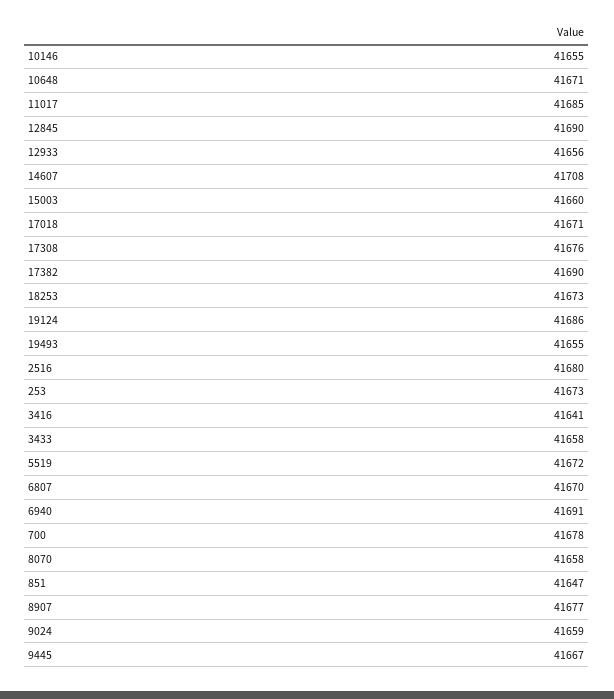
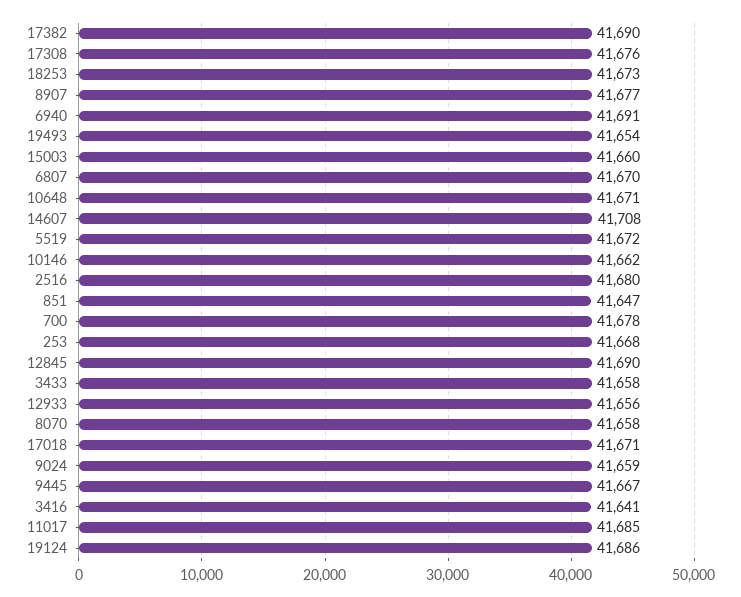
10146: 41655 -> 41662
19493: 41655 -> 41654
253: 41673 -> 41668

